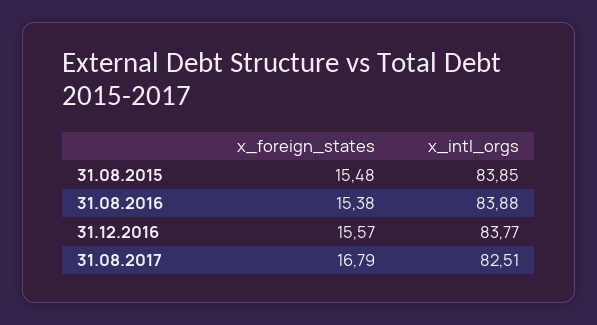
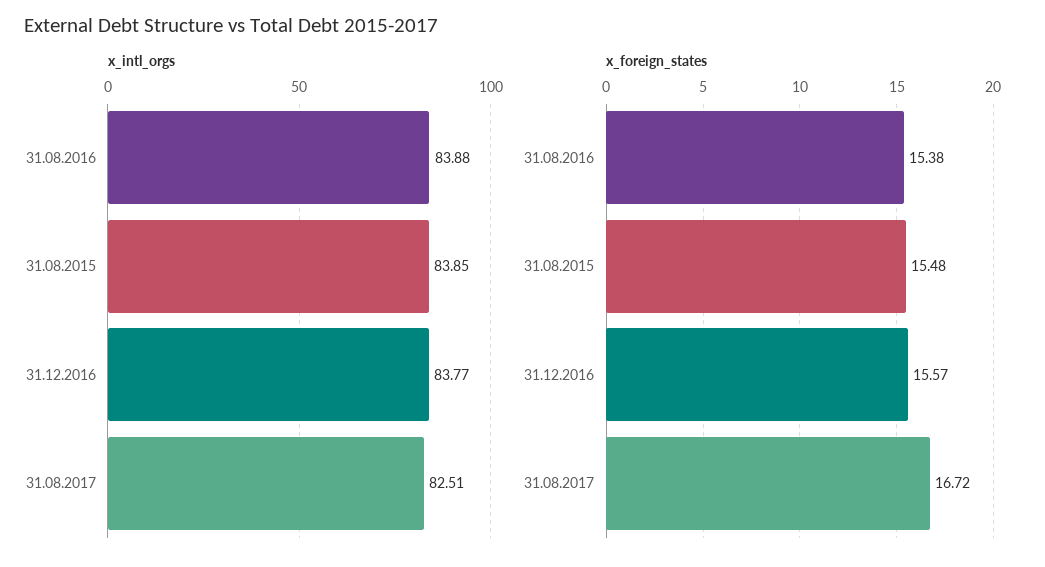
x_foreign_states, 31.08.2017: 16.79 -> 16.72

